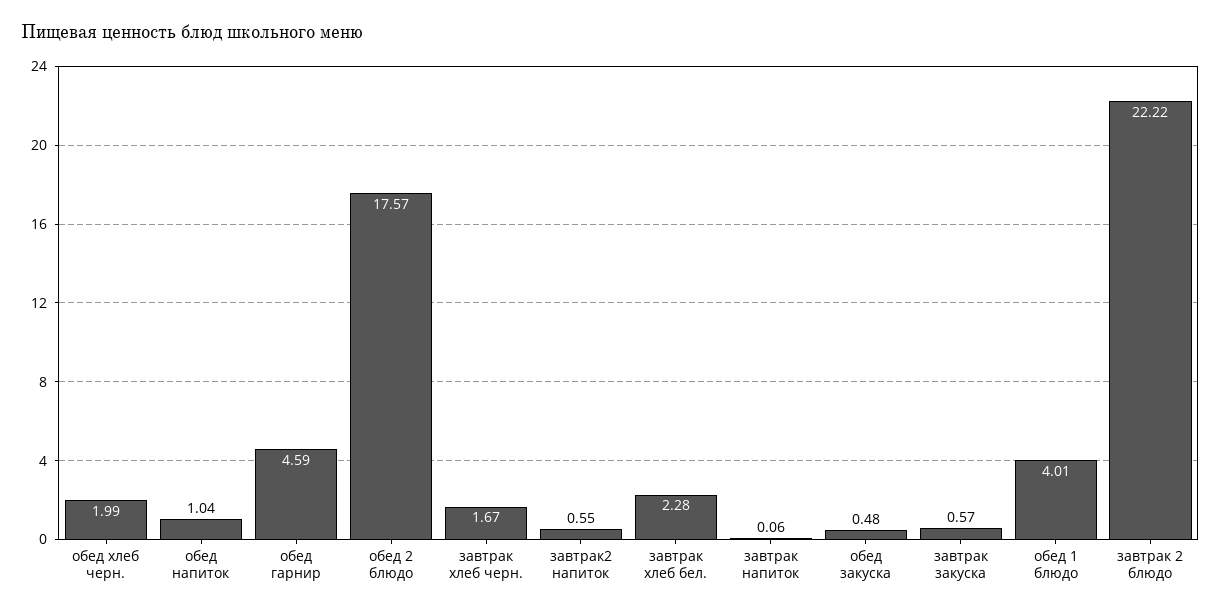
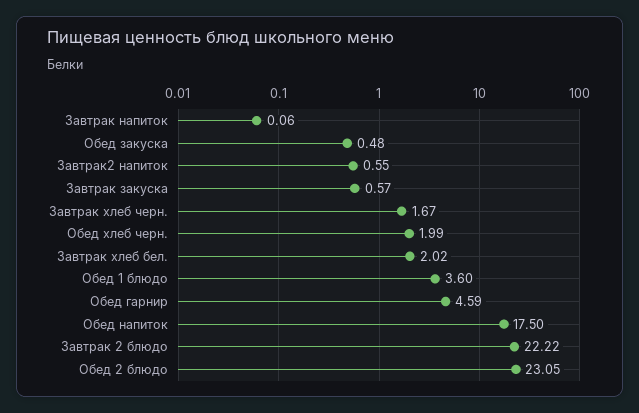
обед напиток: 1.04 -> 17.5
обед 2 блюдо: 17.57 -> 23.05
завтрак хлеб бел.: 2.28 -> 2.02
обед 1 блюдо: 4.01 -> 3.6

